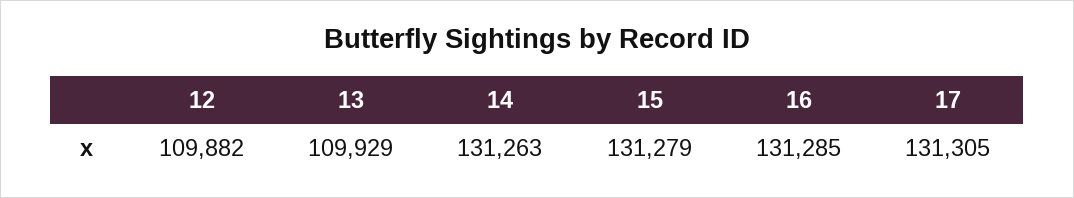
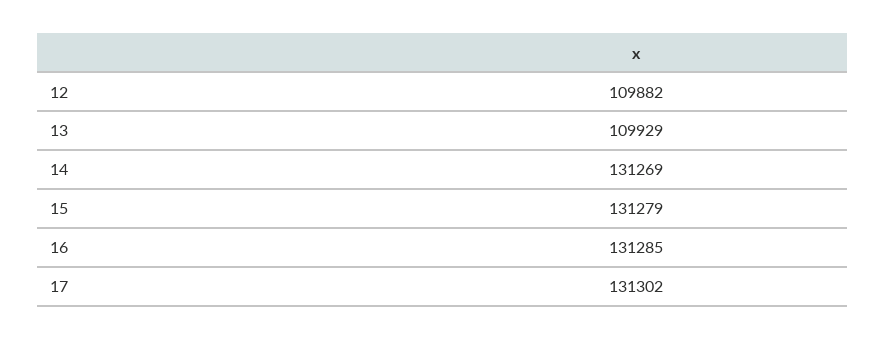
14: 131263 -> 131269
17: 131305 -> 131302

